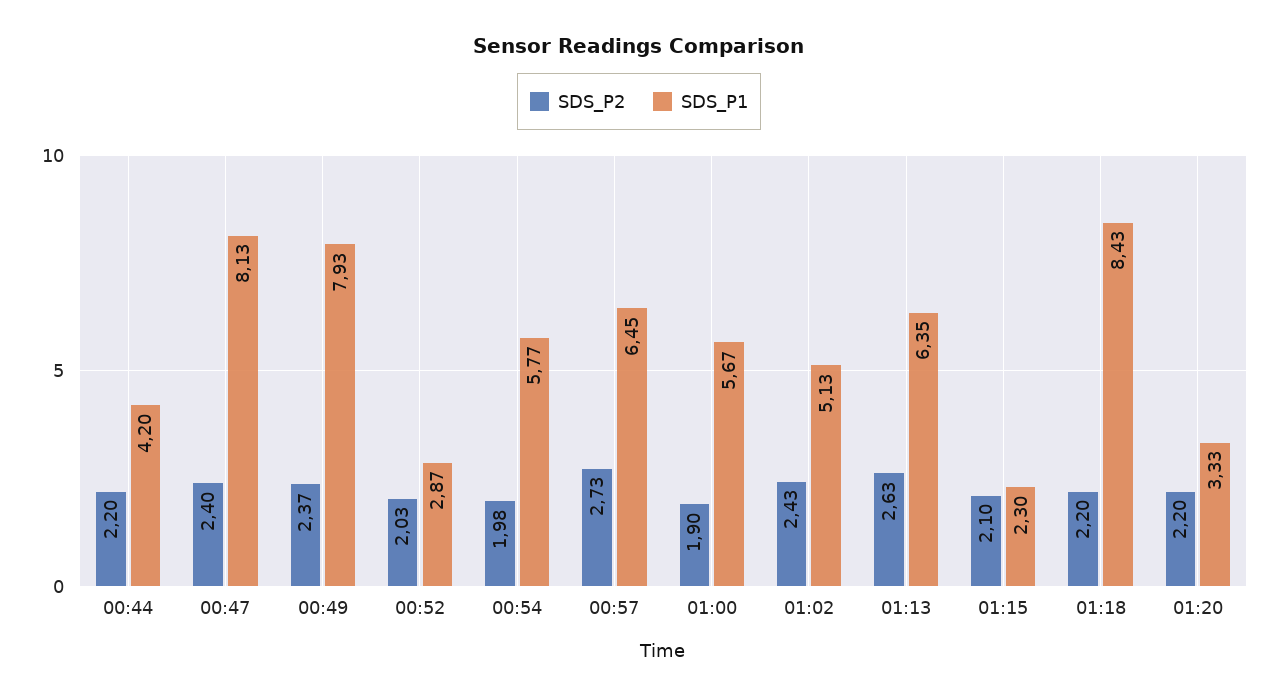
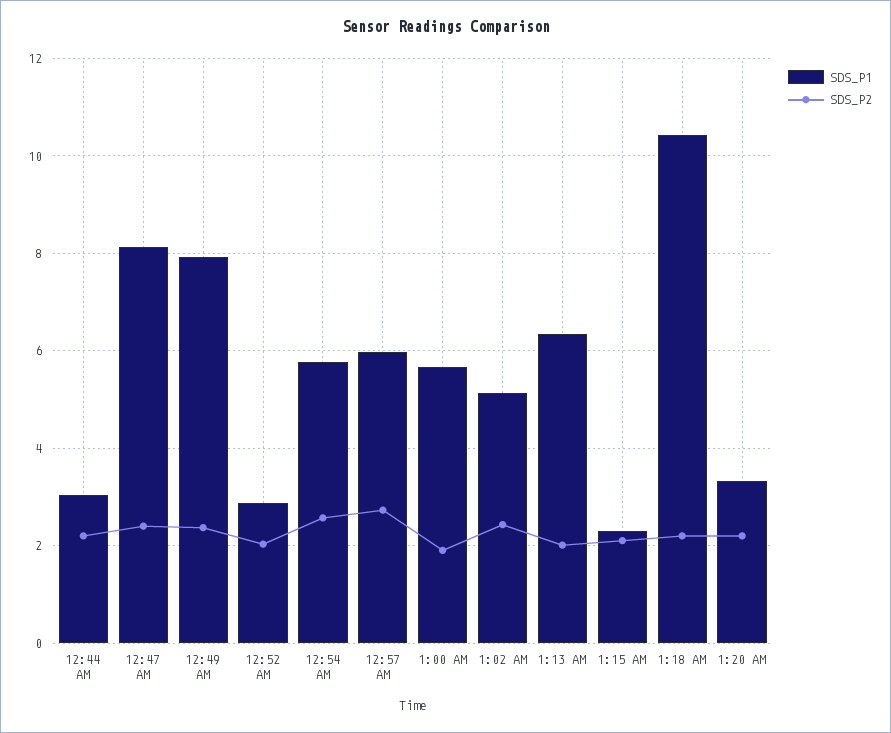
SDS_P1, 00:44: 4.2 -> 3
SDS_P2, 00:54: 1.98 -> 2.6
SDS_P1, 00:57: 6.45 -> 6
SDS_P2, 01:13: 2.63 -> 2
SDS_P1, 01:18: 8.43 -> 10.4

